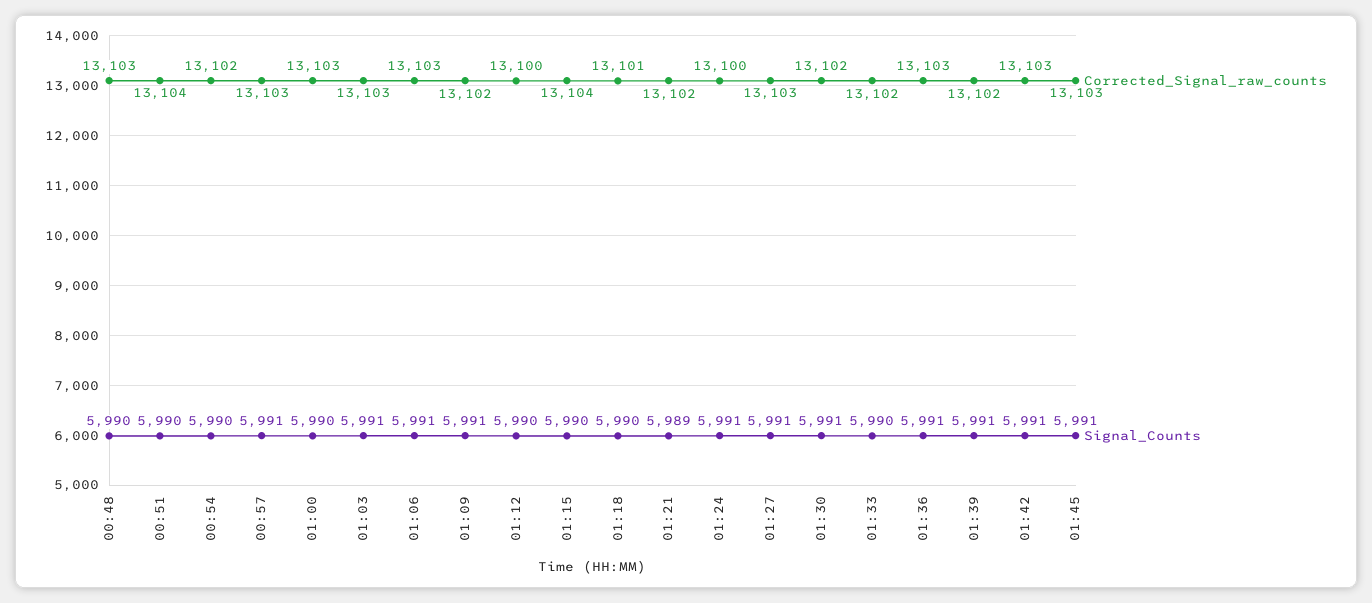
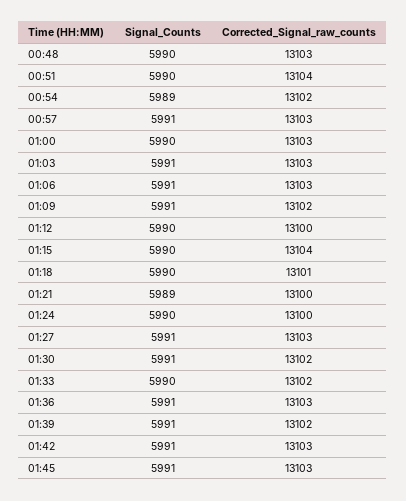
Signal_Counts, 00:54: 5990 -> 5989
Corrected_Signal_raw_counts, 01:21: 13102 -> 13100
Signal_Counts, 01:24: 5991 -> 5990

